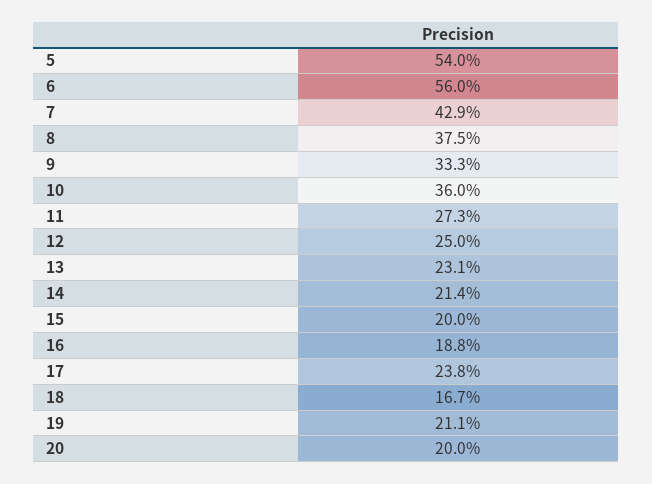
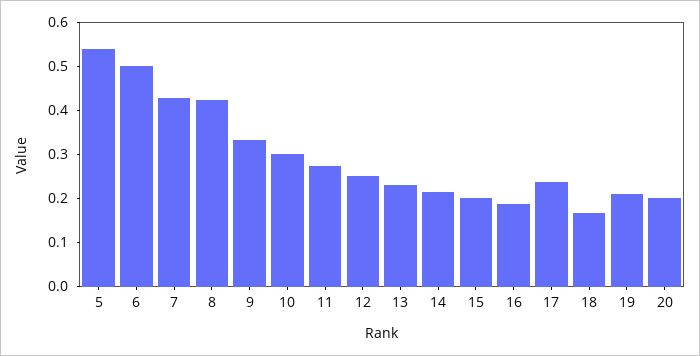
6: 0.56 -> 0.5
8: 0.375 -> 0.42
10: 0.36 -> 0.3

